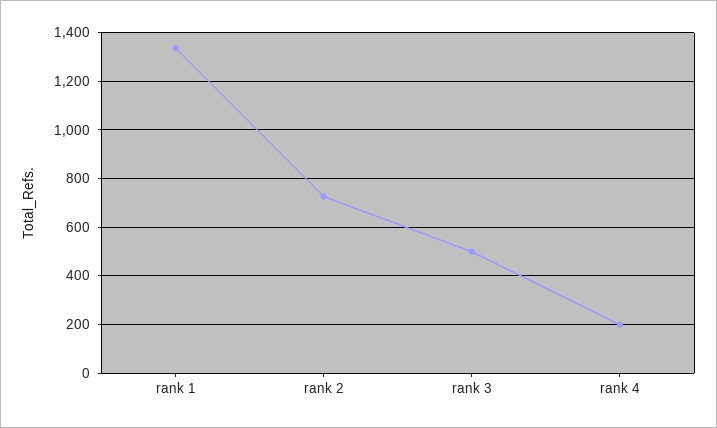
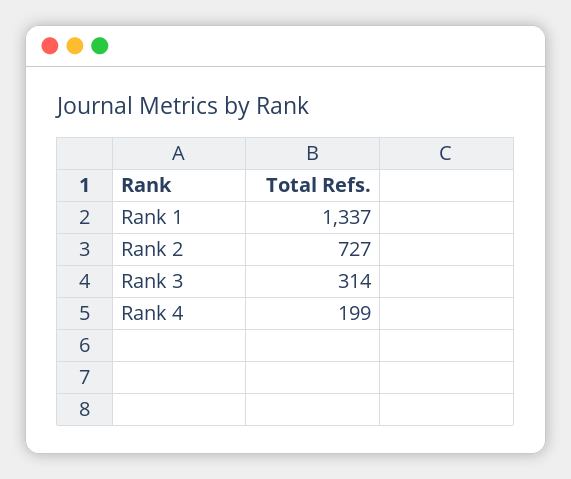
rank 3: 500 -> 314

